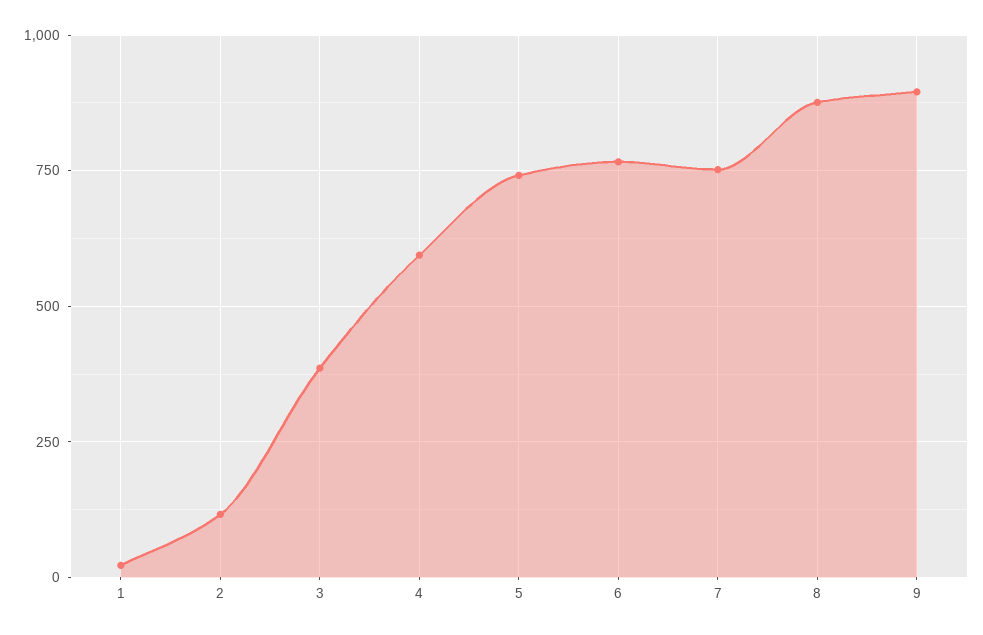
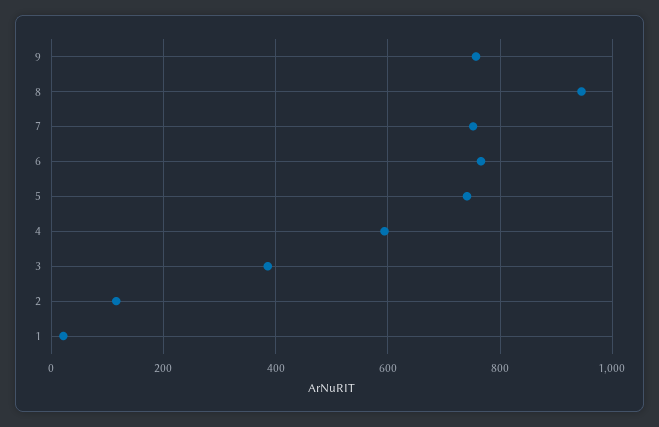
8: 875 -> 940
9: 900 -> 760

